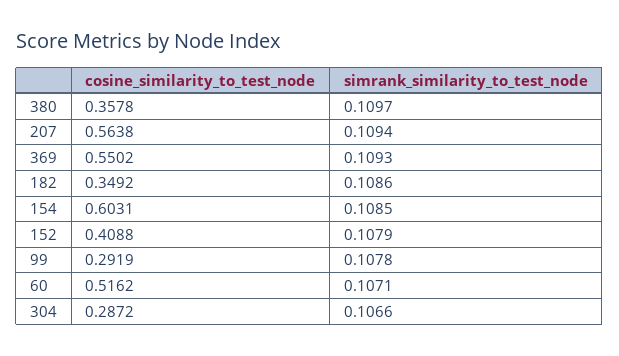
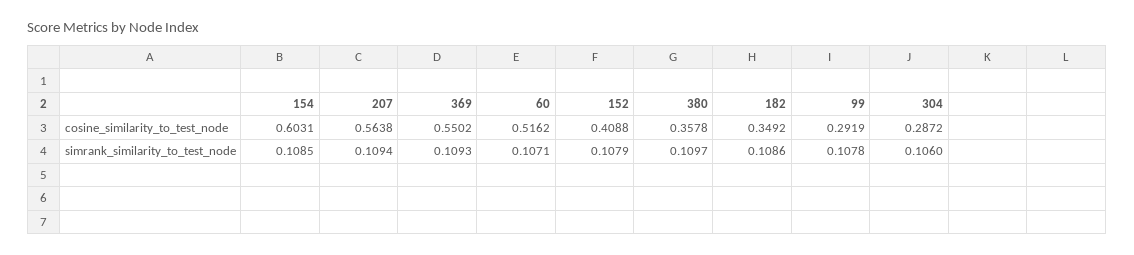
simrank_similarity_to_test_node, 304: 0.1066 -> 0.106

